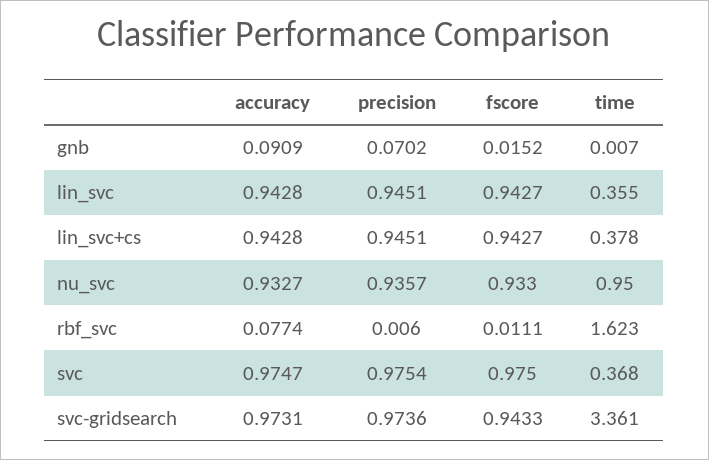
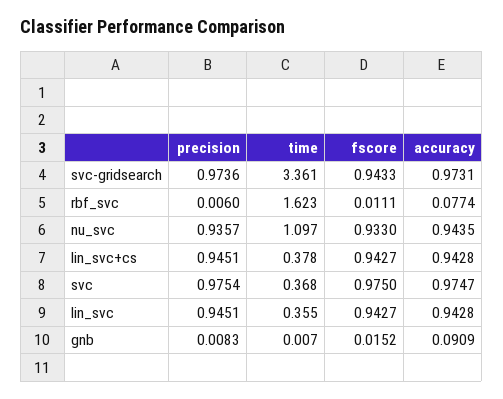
precision, gnb: 0.0702 -> 0.0083
accuracy, nu_svc: 0.9327 -> 0.9435
time, nu_svc: 0.95 -> 1.097

